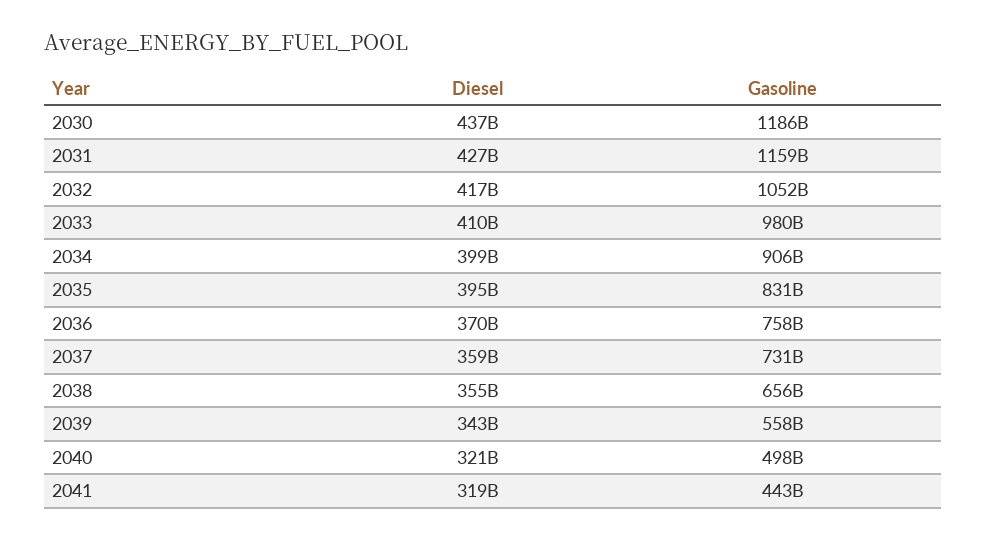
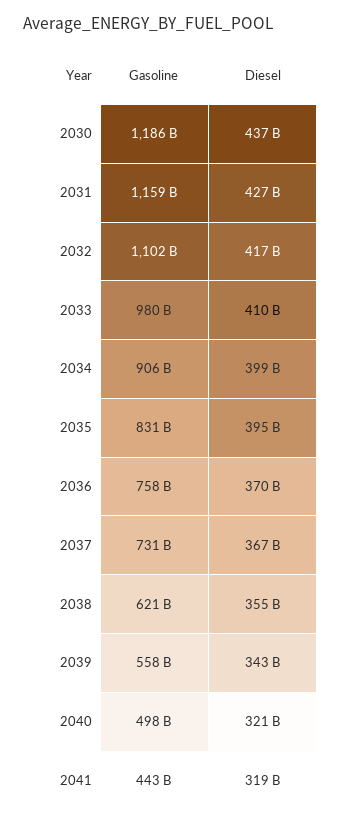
Gasoline, 2032: 1052000000000 -> 1102000000000
Diesel, 2037: 359000000000 -> 367000000000
Gasoline, 2038: 656000000000 -> 621000000000

